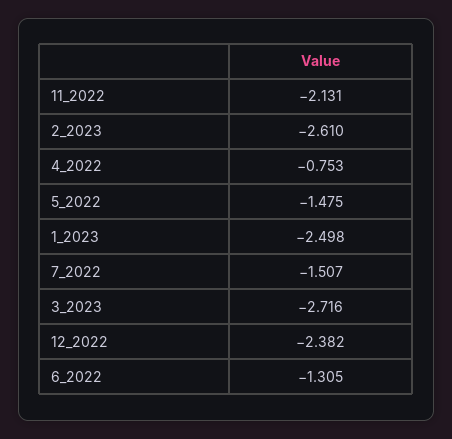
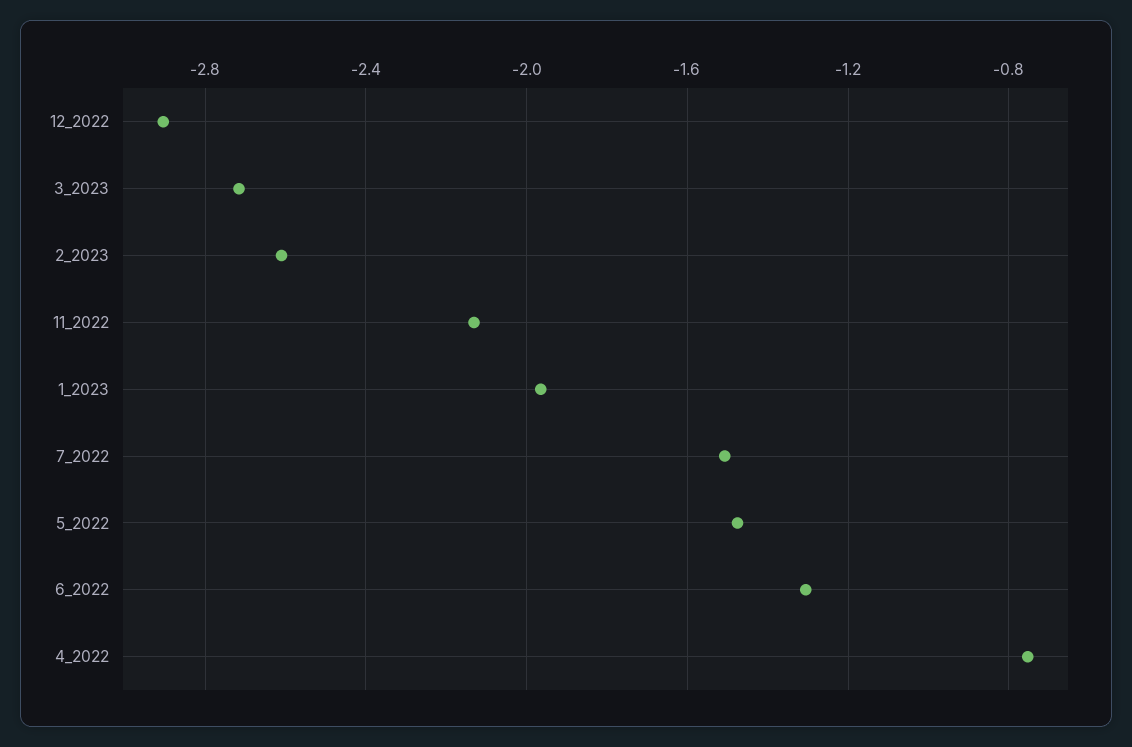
1_2023: -2.498 -> -1.95
12_2022: -2.382 -> -2.9

